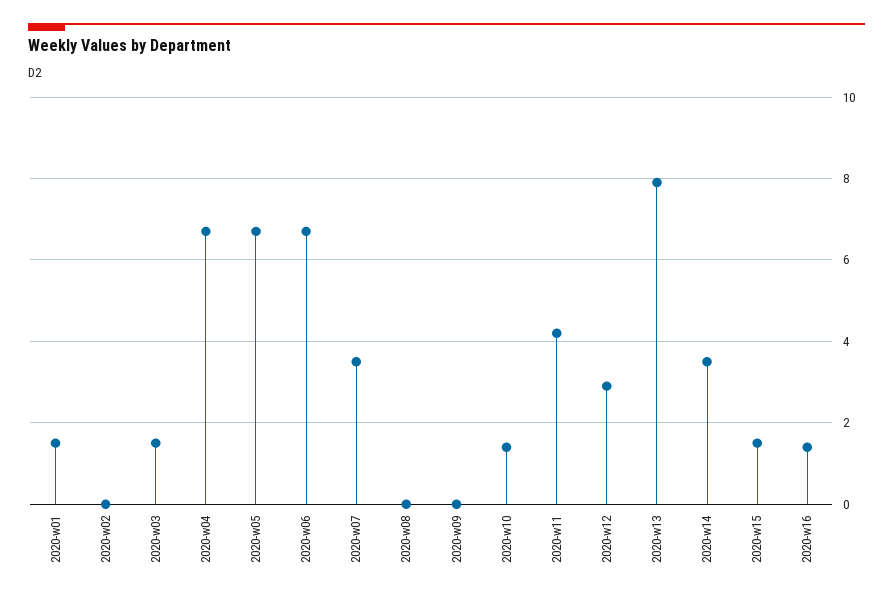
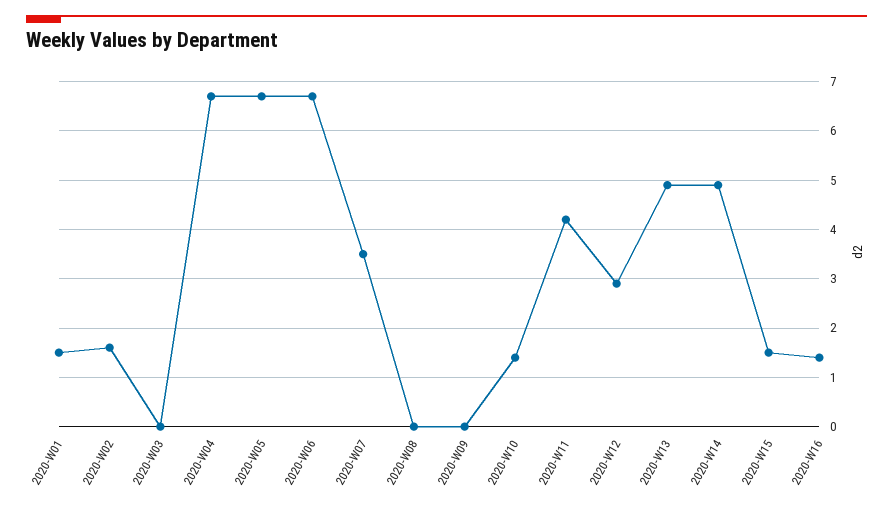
2020-w02: 0 -> 1.5
2020-w03: 1.5 -> 0
2020-w13: 8 -> 5
2020-w14: 3.5 -> 5

